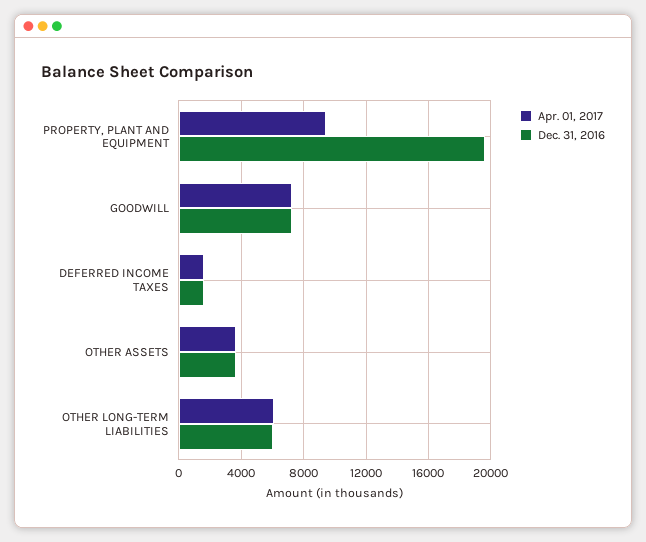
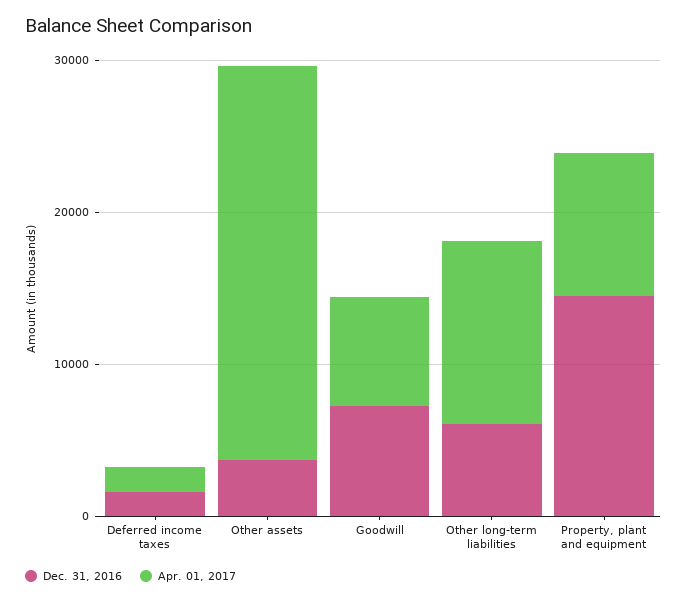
Dec. 31, 2016, PROPERTY, PLANT AND EQUIPMENT: 19500 -> 14000
Apr. 01, 2017, OTHER ASSETS: 3500 -> 26000
Apr. 01, 2017, OTHER LONG-TERM LIABILITIES: 6000 -> 12000

